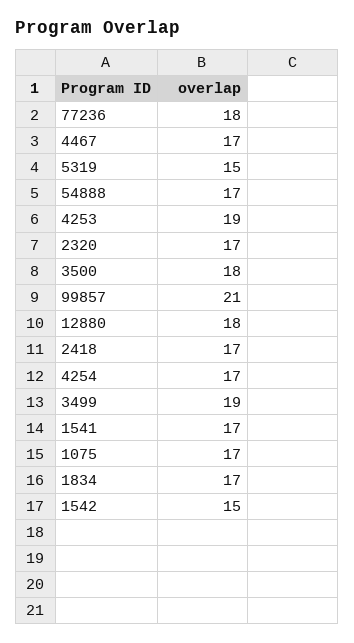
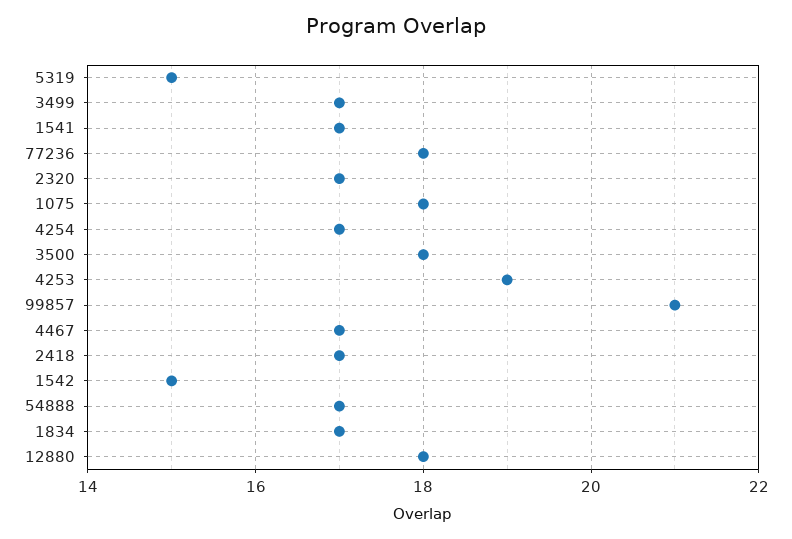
3499: 19 -> 17
1075: 17 -> 18

